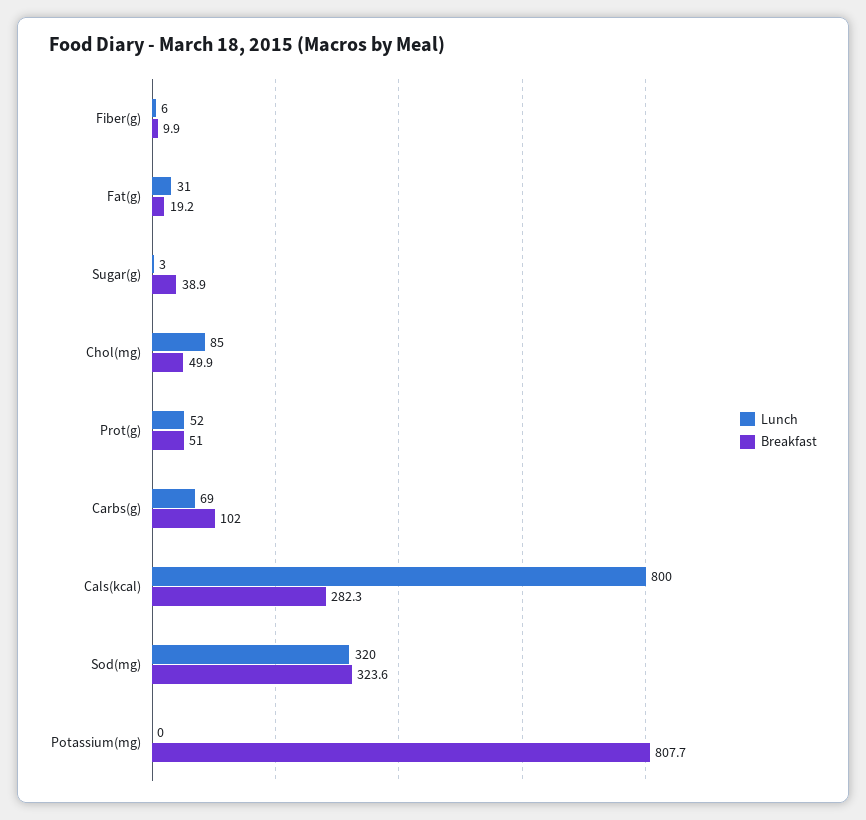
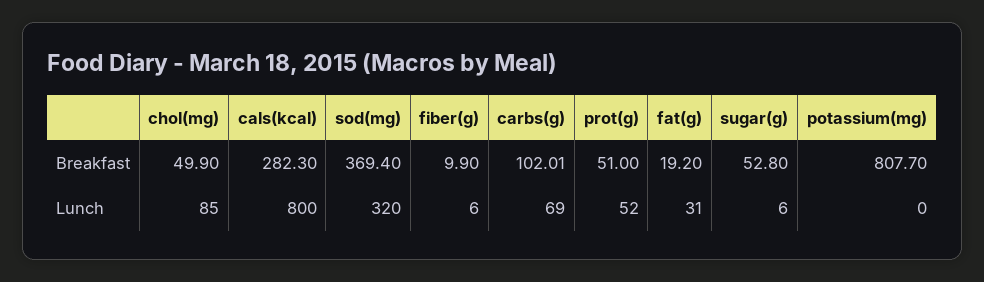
Lunch, Sugar(g): 3 -> 6
Breakfast, Sugar(g): 38.9 -> 52.8
Breakfast, Sod(mg): 323.6 -> 369.4

